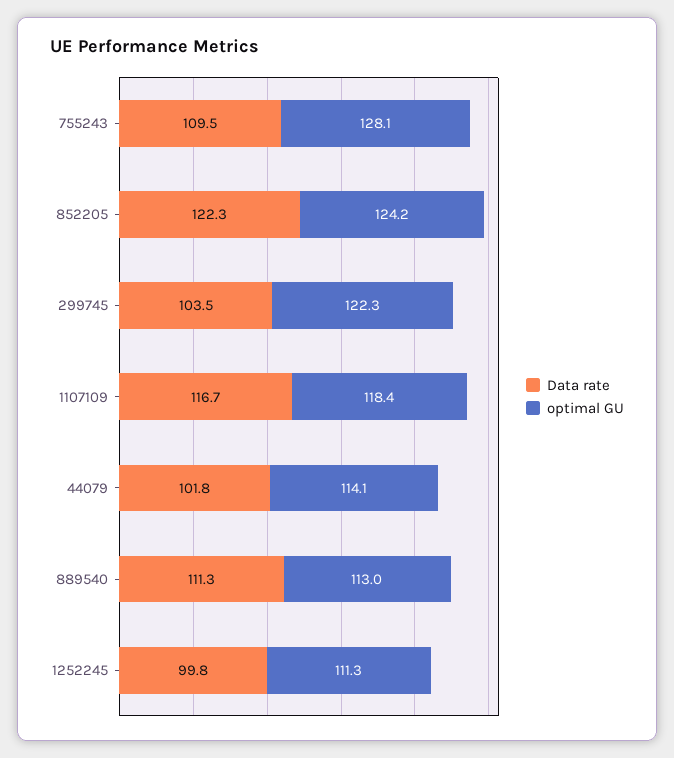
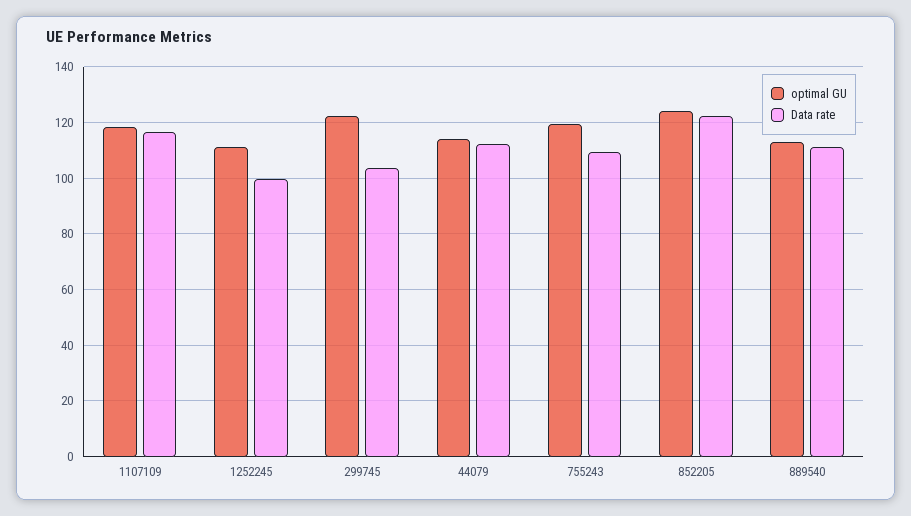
optimal GU, 755243: 128.1 -> 120
Data rate, 44079: 101.8 -> 112.5

